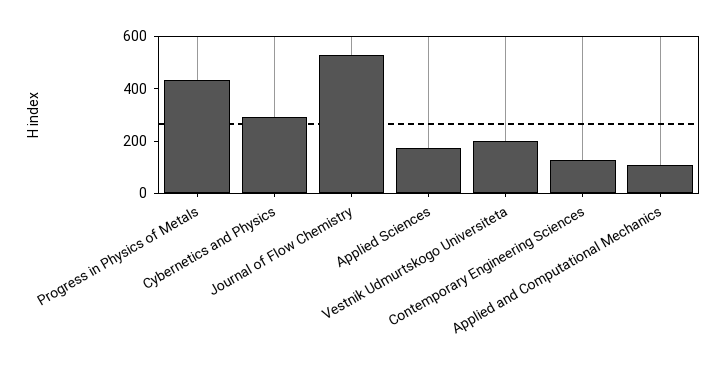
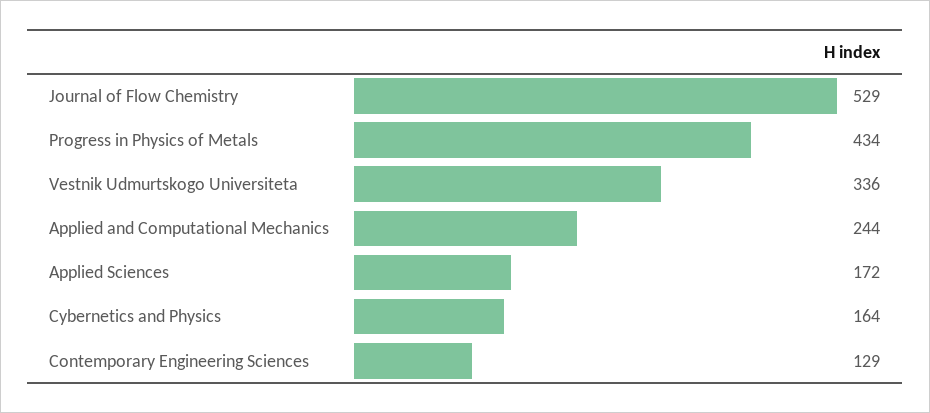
Cybernetics and Physics: 300 -> 164
Vestnik Udmurtskogo Universiteta: 200 -> 336
Applied and Computational Mechanics: 100 -> 244

